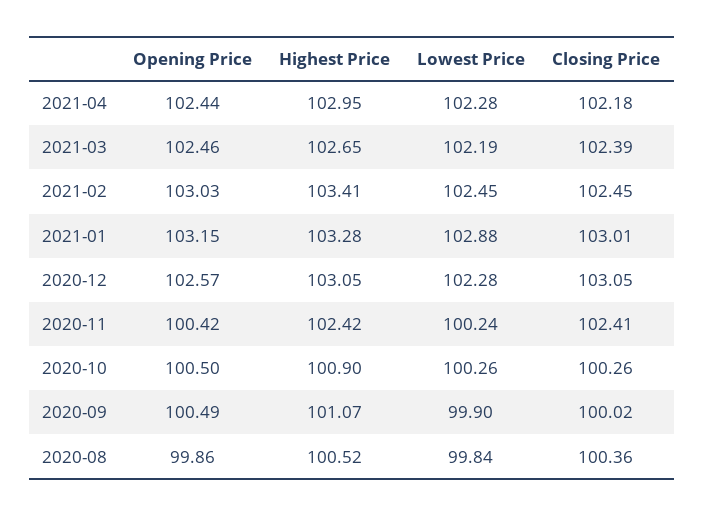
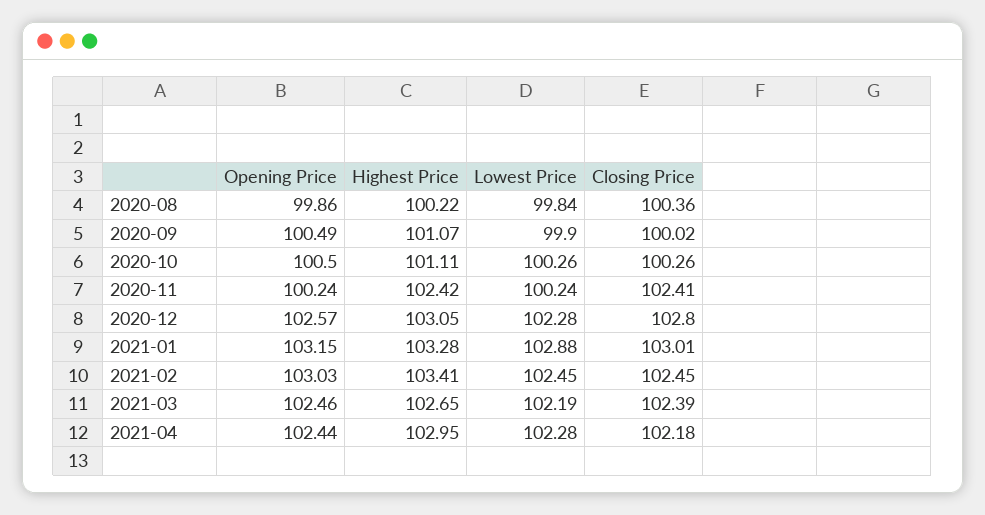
Closing Price, 2020-12: 103.05 -> 102.8
Opening Price, 2020-11: 100.42 -> 100.24
Highest Price, 2020-10: 100.9 -> 101.11
Highest Price, 2020-08: 100.52 -> 100.22

